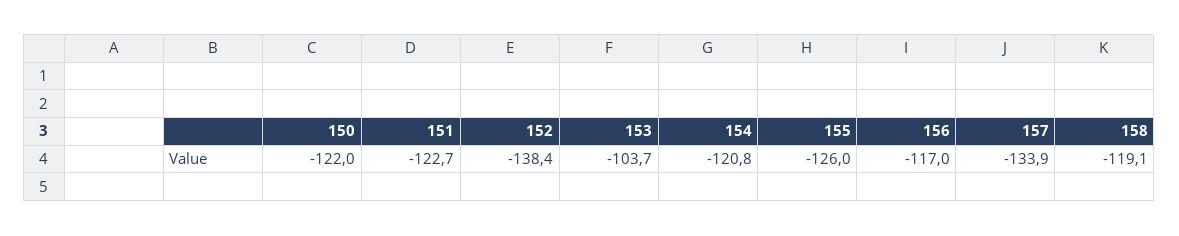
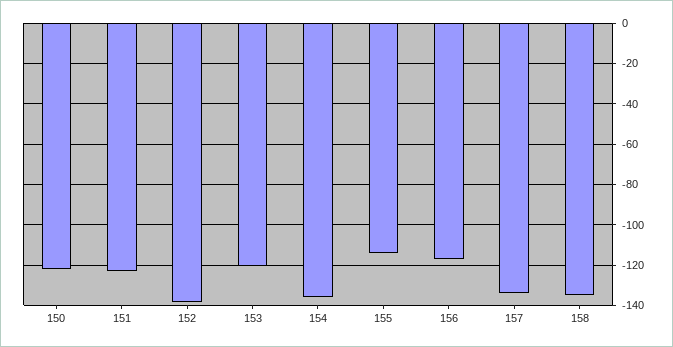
153: -103.7 -> -120
154: -120.8 -> -135
155: -126 -> -115
158: -119.1 -> -135

